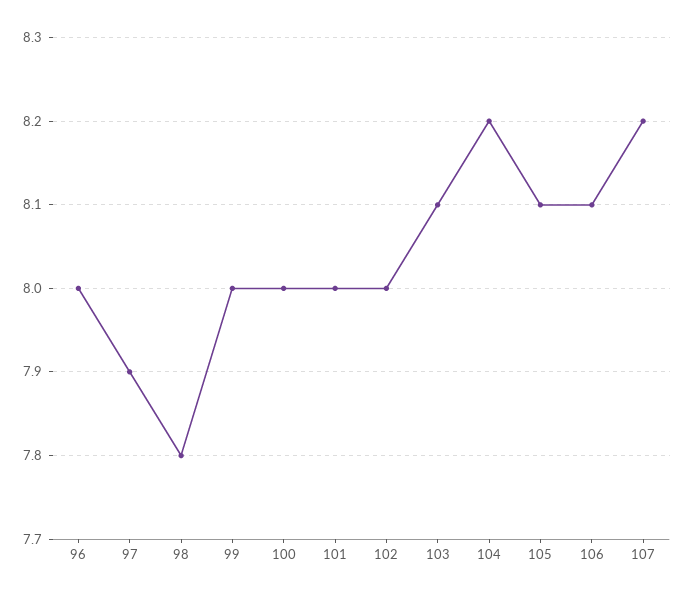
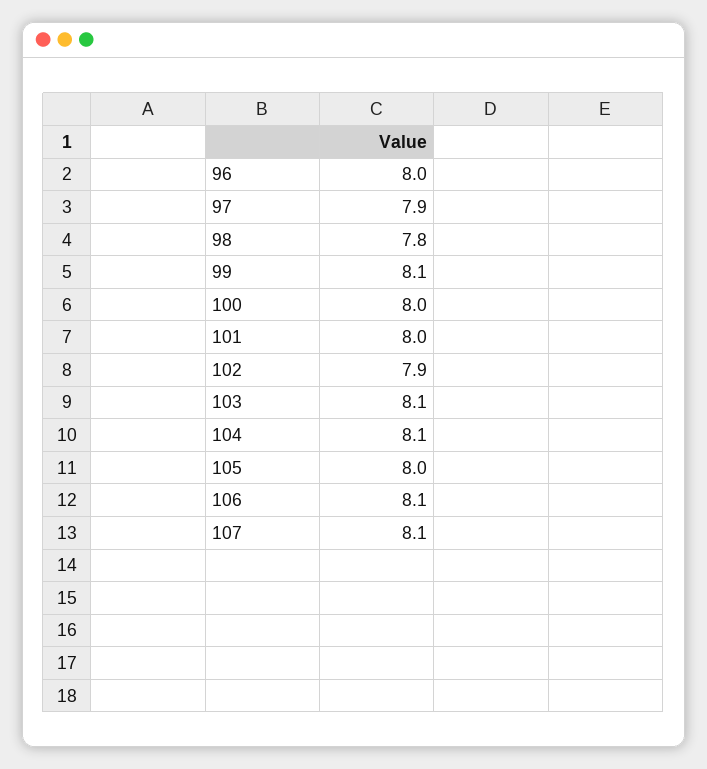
99: 8 -> 8.1
102: 8 -> 7.9
104: 8.2 -> 8.1
105: 8.1 -> 8
107: 8.2 -> 8.1

